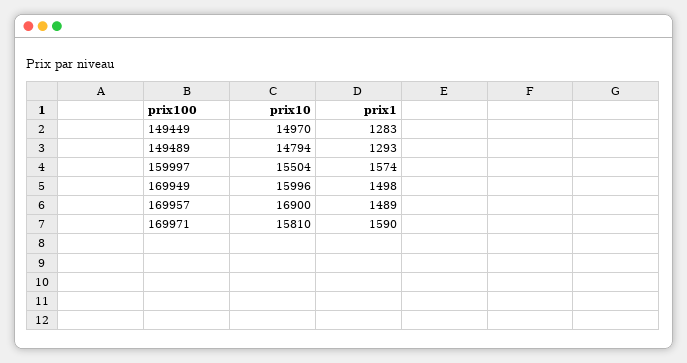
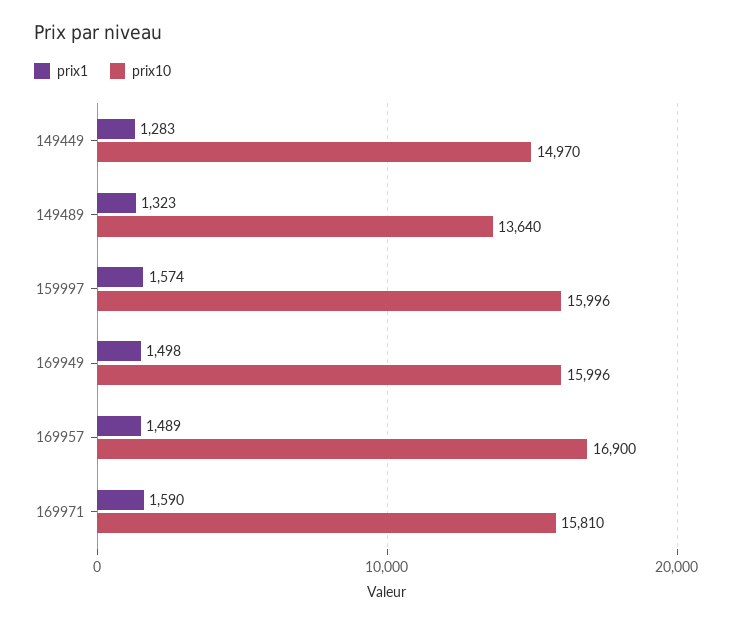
prix10, 149489: 14794 -> 13640
prix1, 149489: 1293 -> 1323
prix10, 159997: 15504 -> 15996

